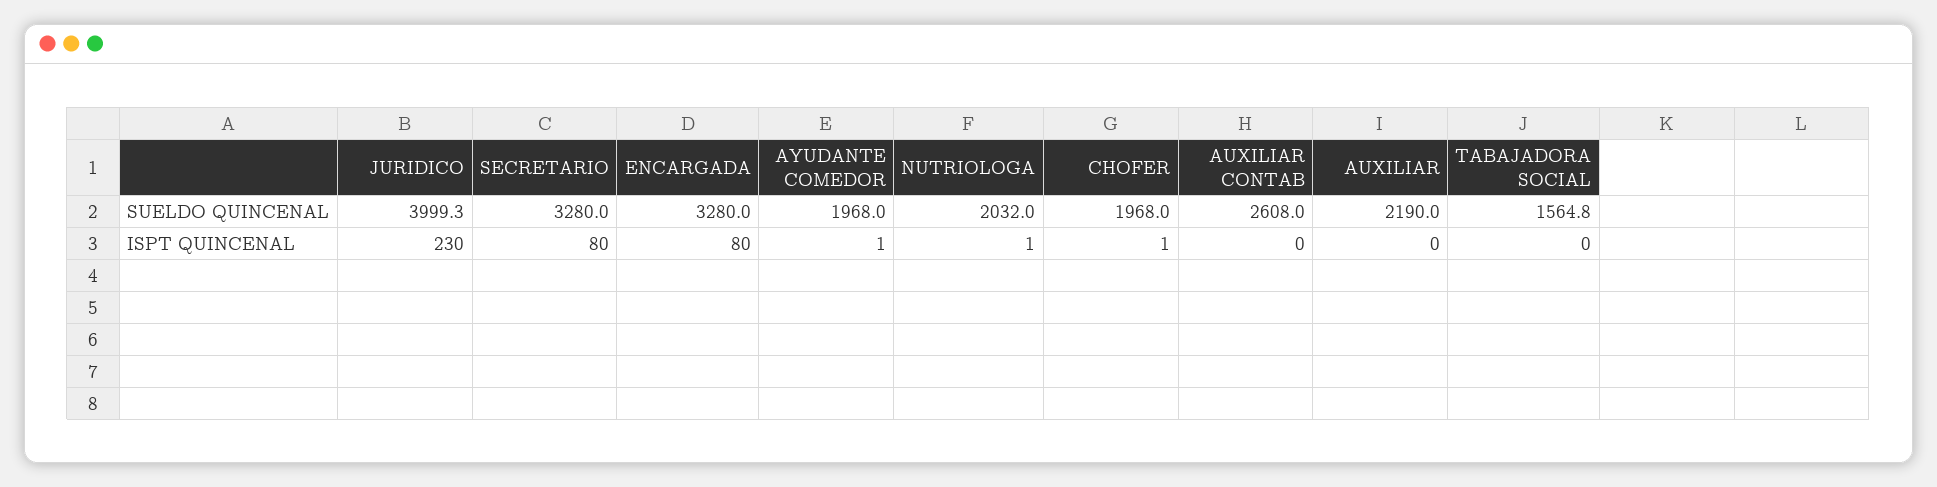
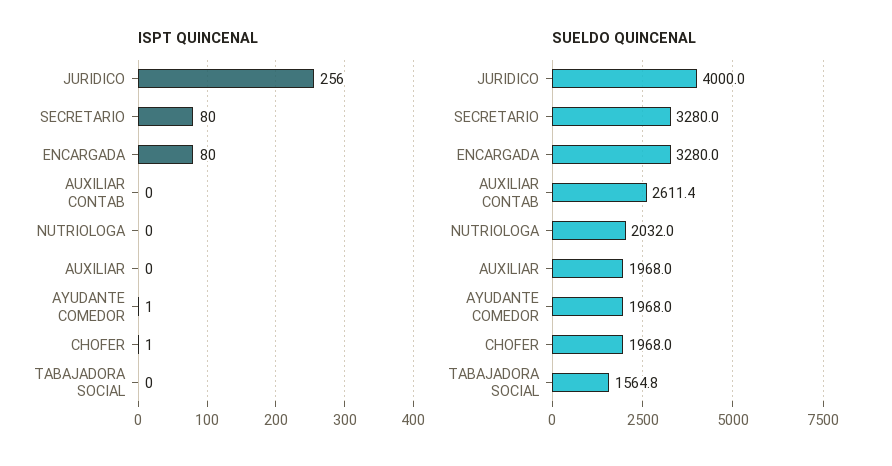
SUELDO QUINCENAL, JURIDICO: 3999.3 -> 4000
SUELDO QUINCENAL, AUXILIAR CONTAB: 2608 -> 2611.4
SUELDO QUINCENAL, AUXILIAR: 2190 -> 1968
ISPT QUINCENAL, JURIDICO: 230 -> 256
ISPT QUINCENAL, NUTRIOLOGA: 1 -> 0

